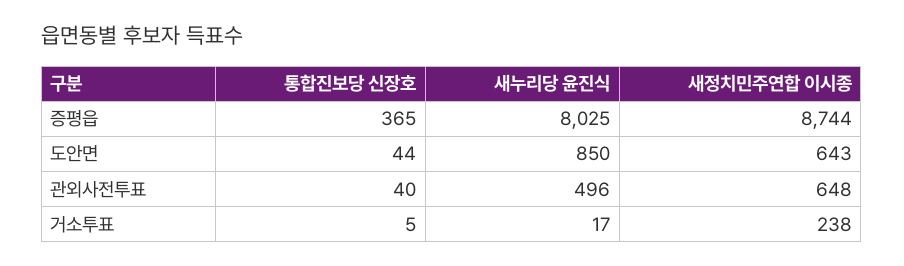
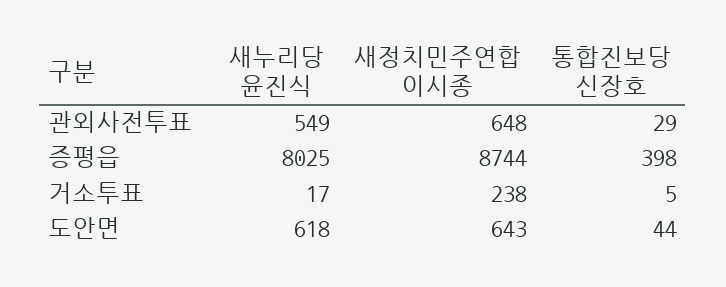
통합진보당 신장호, 증평읍: 365 -> 398
새누리당 윤진식, 도안면: 850 -> 618
통합진보당 신장호, 관외사전투표: 40 -> 29
새누리당 윤진식, 관외사전투표: 496 -> 549

